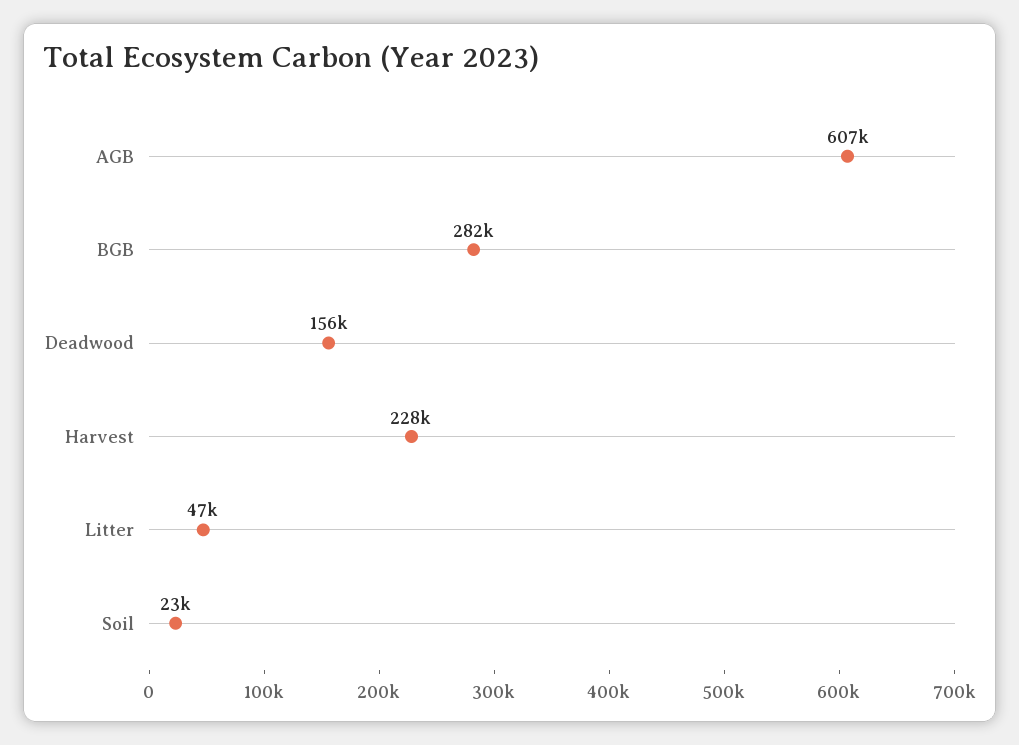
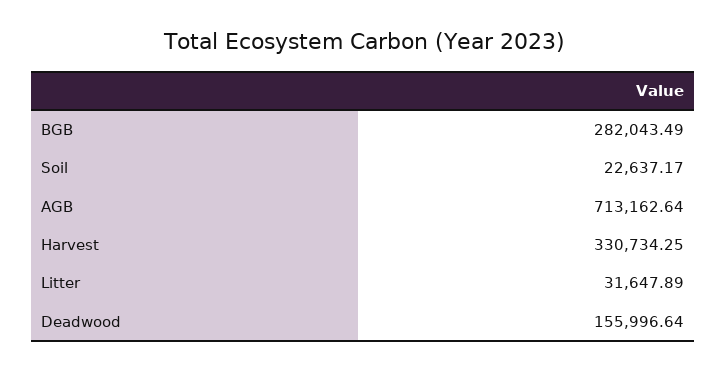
AGB: 607000 -> 713162.64
Harvest: 228000 -> 330734.25
Litter: 47000 -> 31647.89

